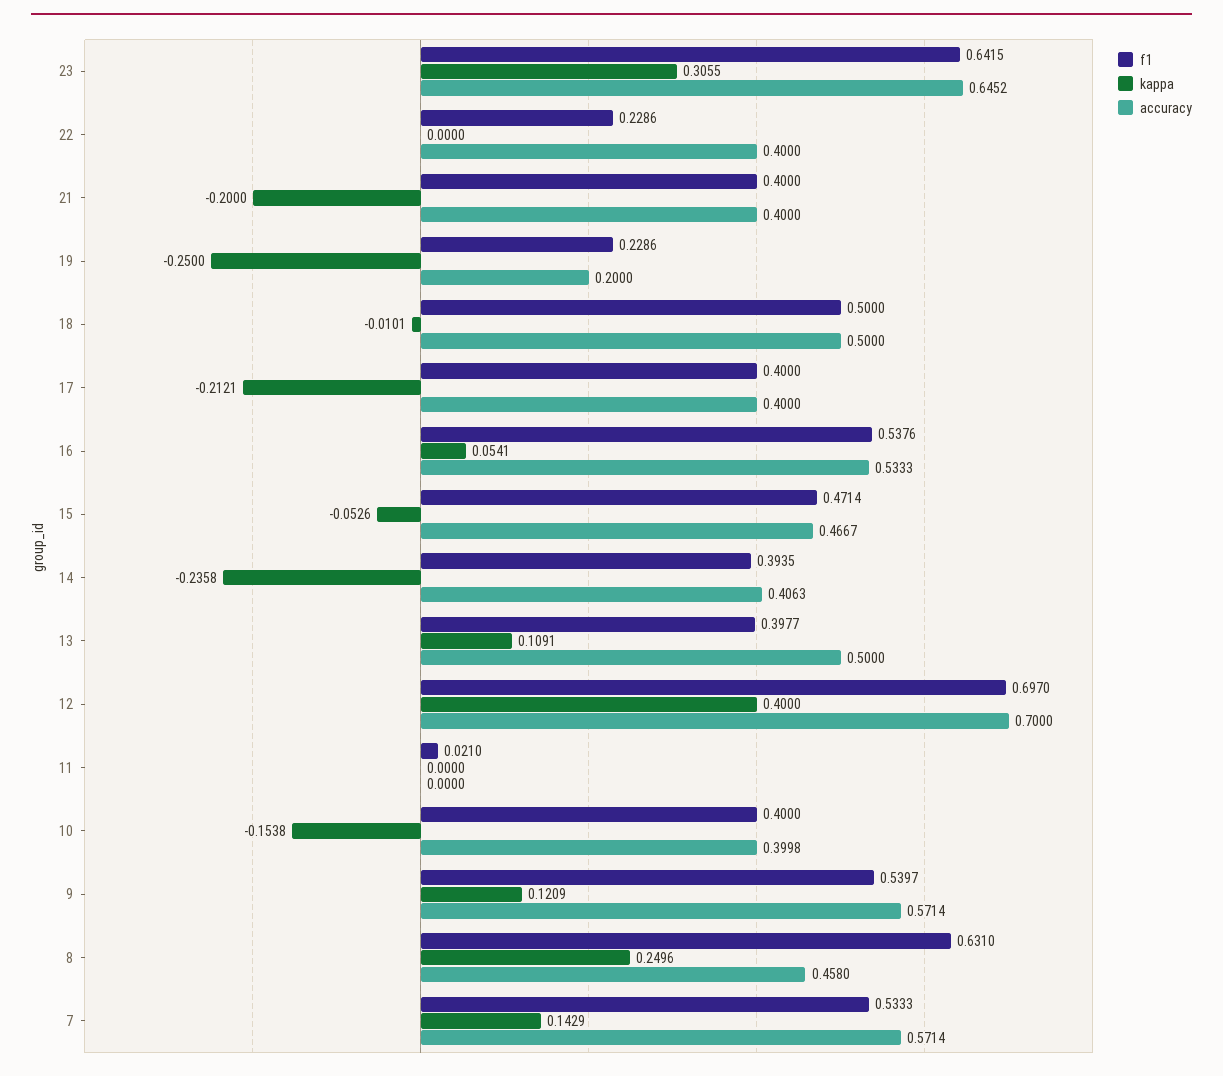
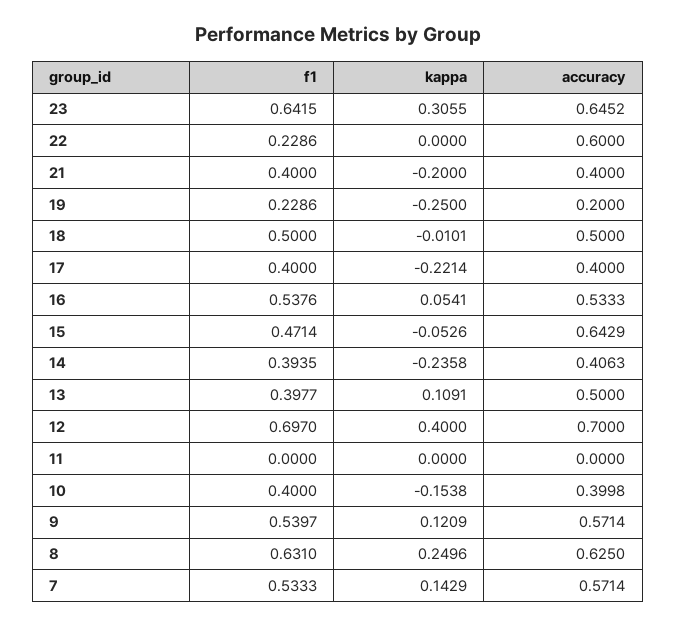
accuracy, 22: 0.4 -> 0.6
kappa, 17: -0.2121 -> -0.2214
accuracy, 15: 0.4667 -> 0.6429
f1, 11: 0.021 -> 0
accuracy, 8: 0.458 -> 0.625

